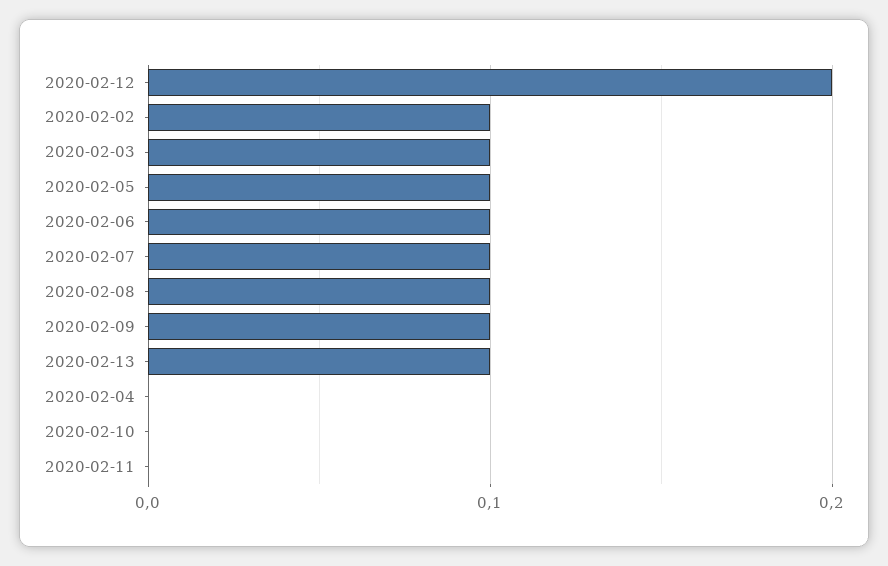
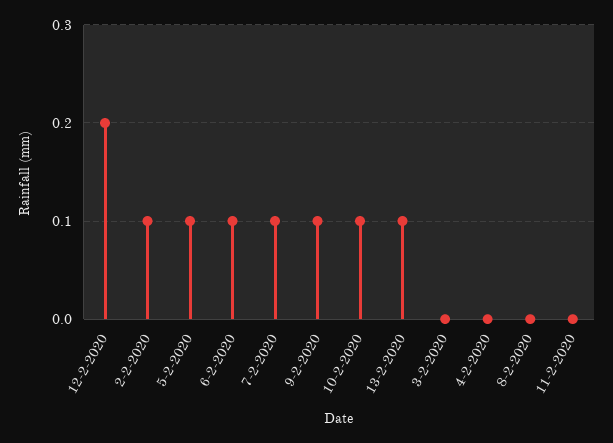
2020-02-03: 0.1 -> 0
2020-02-08: 0.1 -> 0
2020-02-10: 0 -> 0.1

